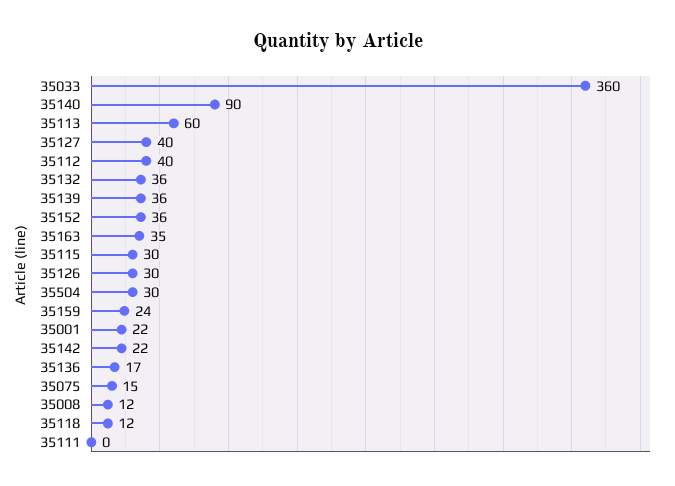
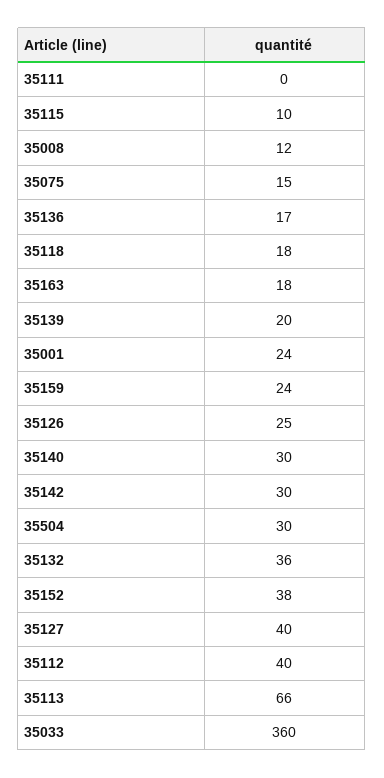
35140: 90 -> 30
35113: 60 -> 66
35139: 36 -> 20
35152: 36 -> 38
35163: 35 -> 18
35115: 30 -> 10
35126: 30 -> 25
35001: 22 -> 24
35142: 22 -> 30
35118: 12 -> 18

